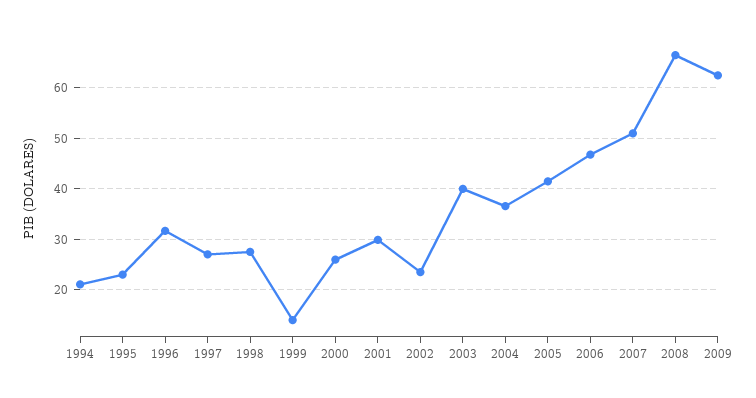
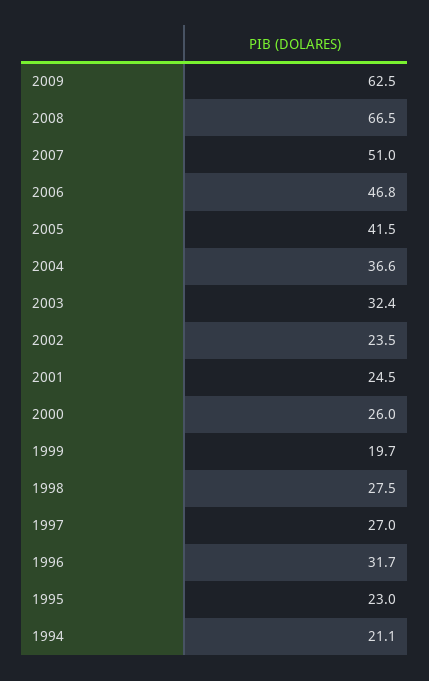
1999: 14 -> 19.7
2001: 30 -> 24.5
2003: 40 -> 32.4

